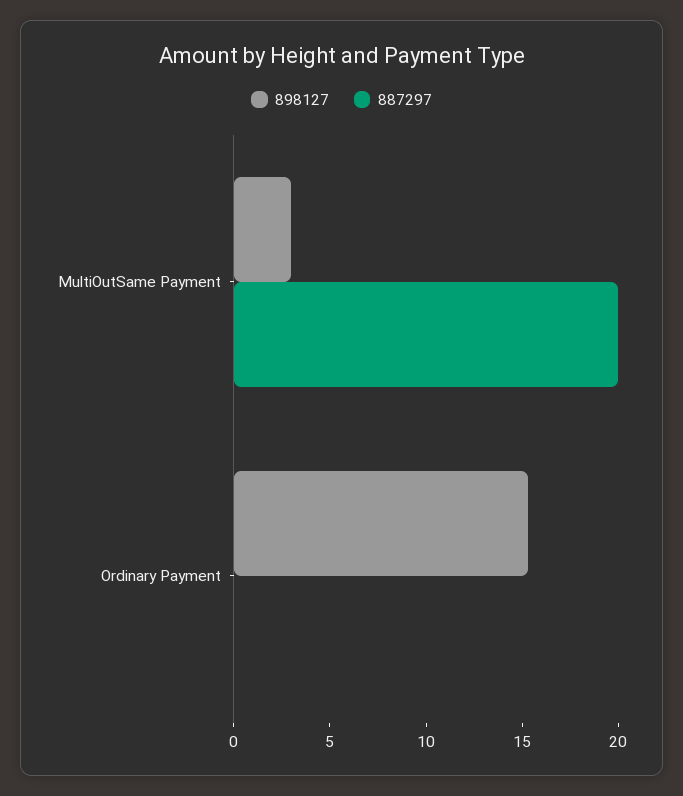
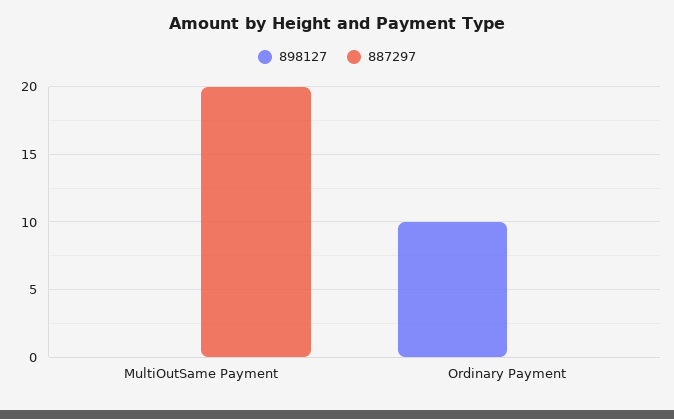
898127, MultiOutSame Payment: 3 -> 0
898127, Ordinary Payment: 15 -> 10

